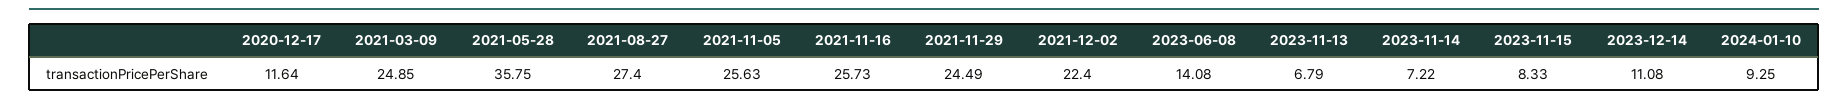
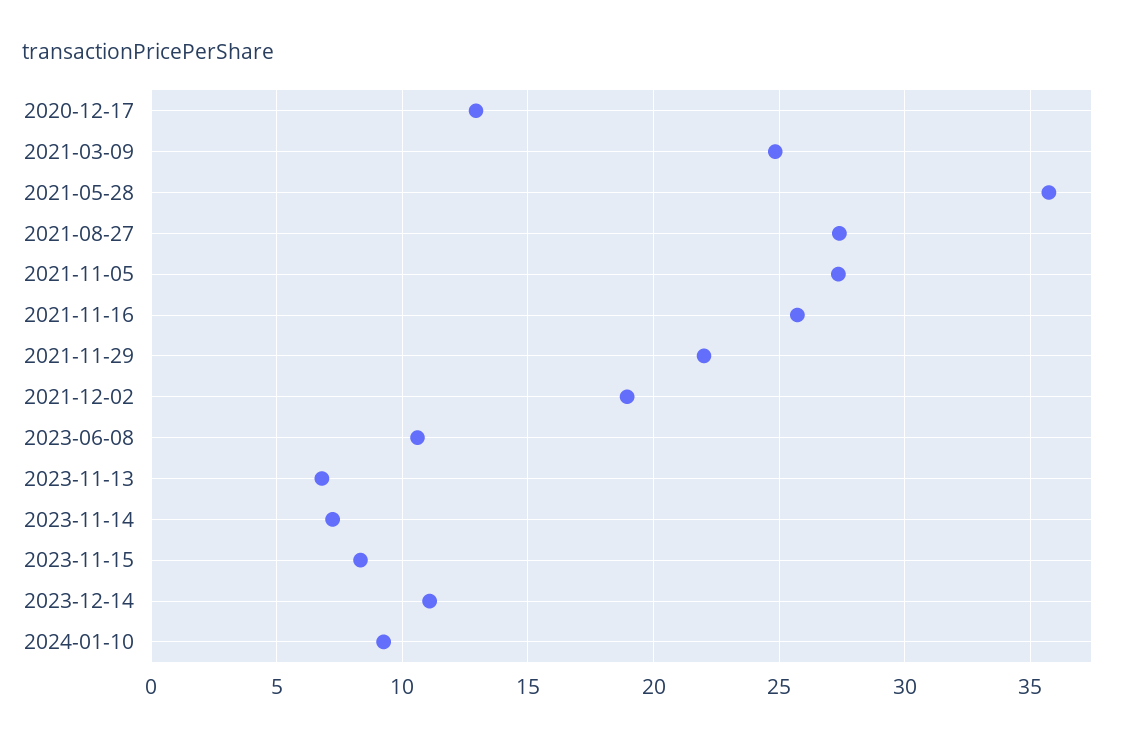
2020-12-17: 11.64 -> 13
2021-11-05: 25.63 -> 27.5
2021-11-29: 24.49 -> 22
2021-12-02: 22.4 -> 19
2023-06-08: 14.08 -> 10.5

